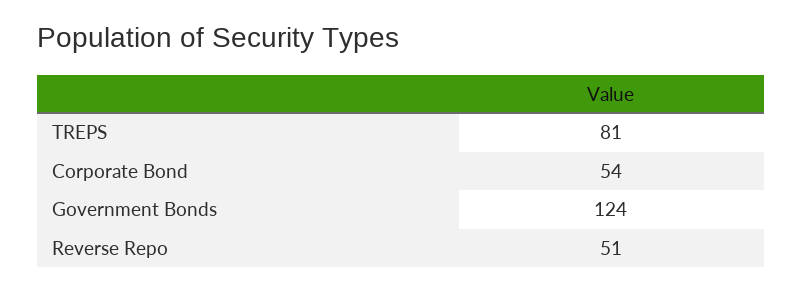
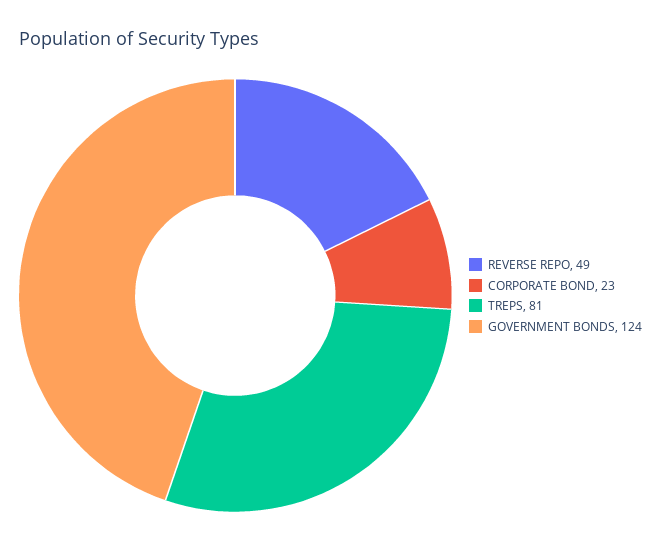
Corporate Bond: 54 -> 23
Reverse Repo: 51 -> 49

